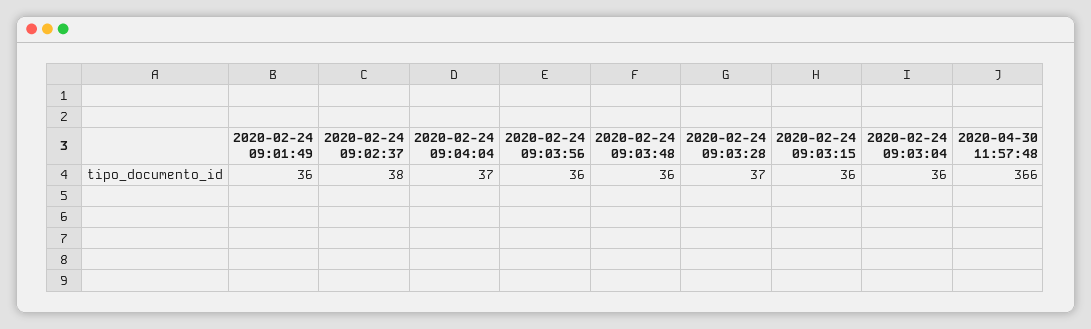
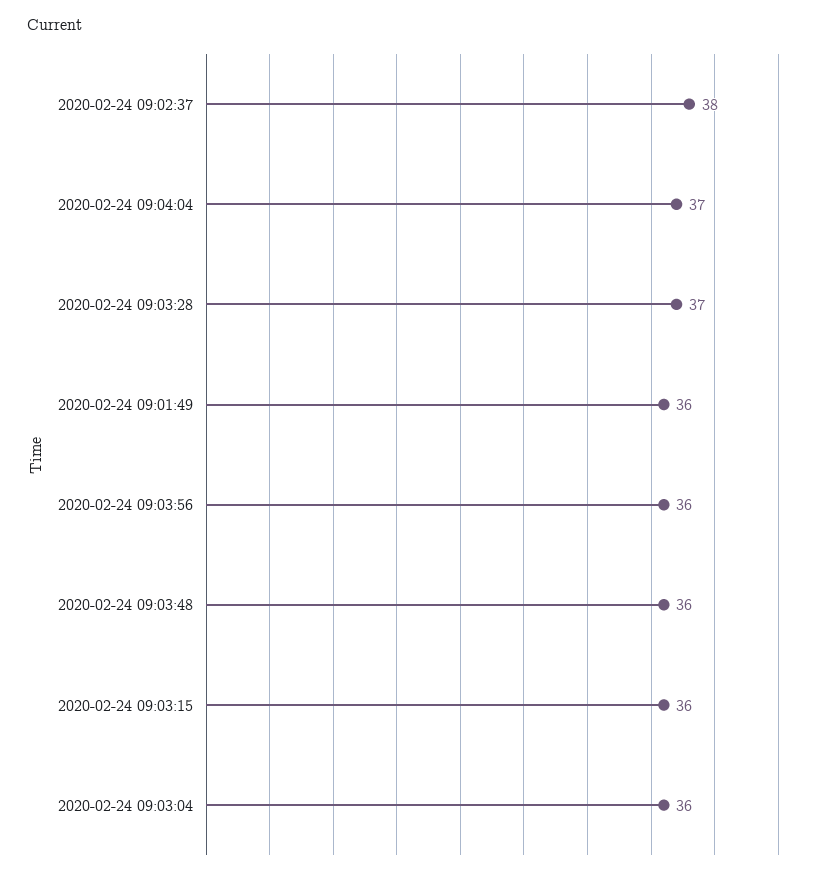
2020-04-30 11:57:48: 366 -> none

